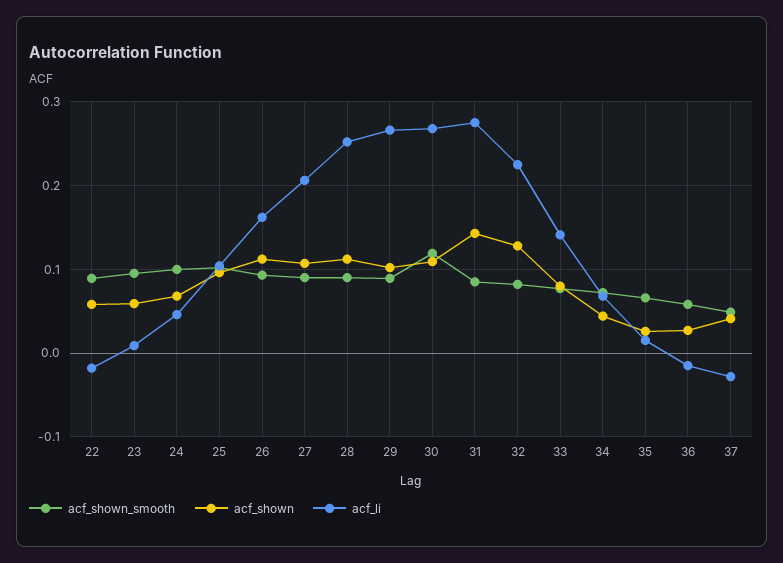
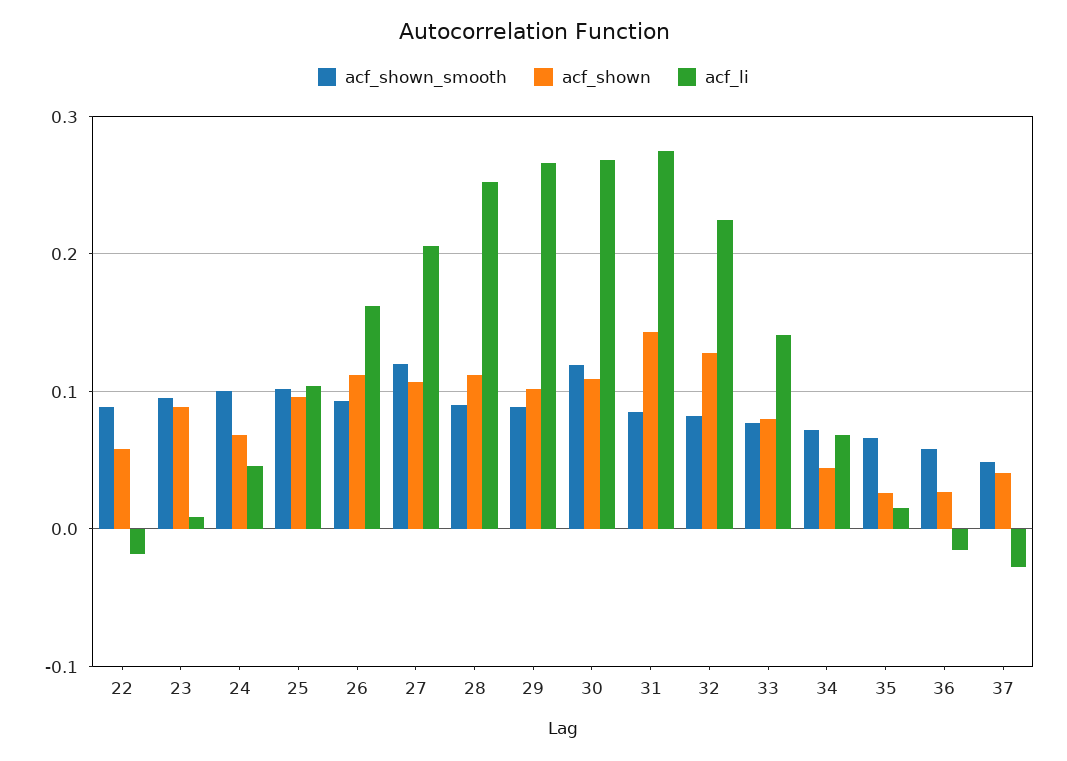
acf_shown, 23: 0.06 -> 0.09
acf_shown_smooth, 27: 0.09 -> 0.12

